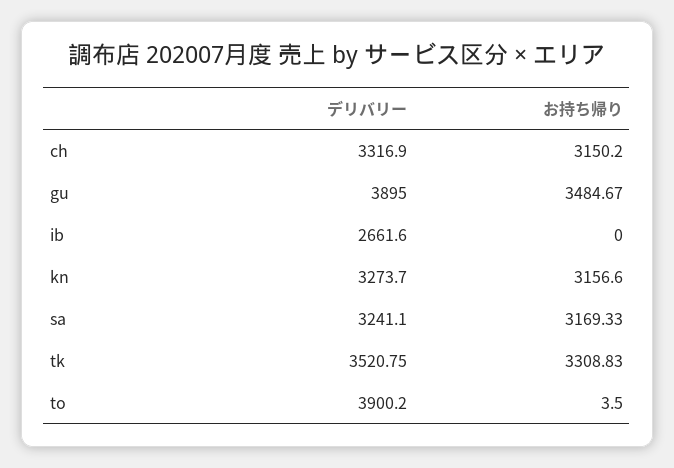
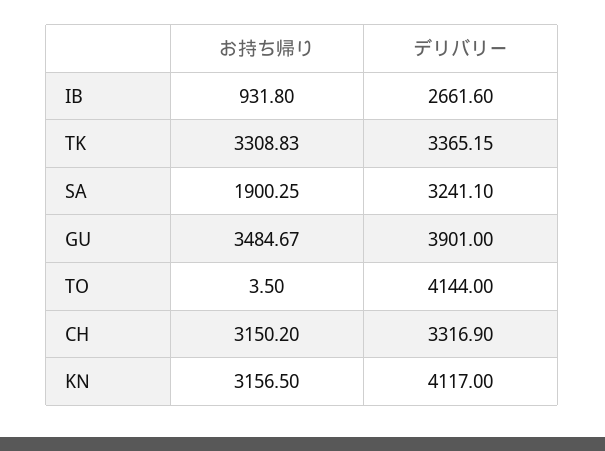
デリバリー, gu: 3895 -> 3901
お持ち帰り, ib: 0 -> 931.8
デリバリー, kn: 3273.7 -> 4117
お持ち帰り, kn: 3156.6 -> 3156.5
お持ち帰り, sa: 3169.33 -> 1900.25
デリバリー, tk: 3520.75 -> 3365.15
デリバリー, to: 3900.2 -> 4144

